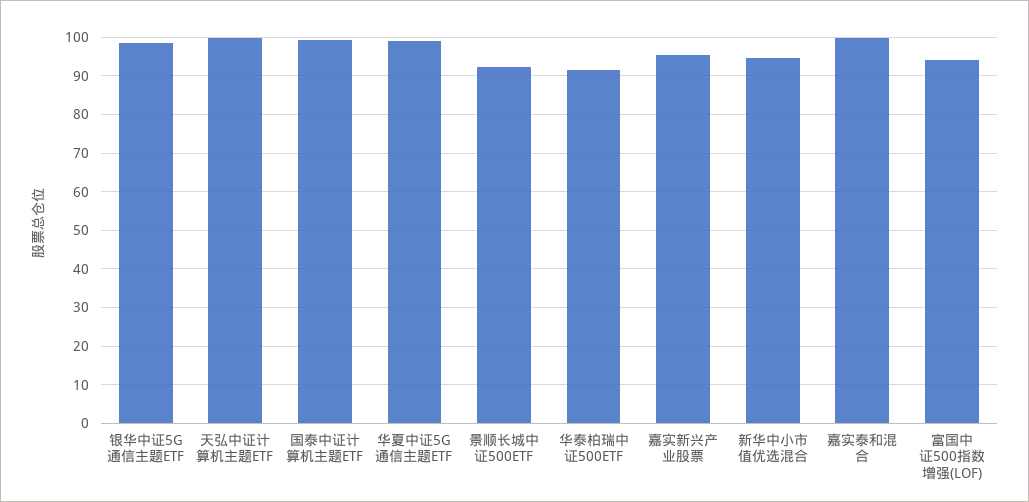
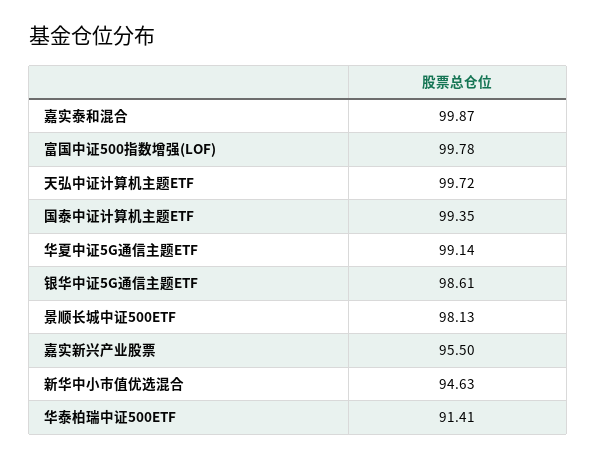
景顺长城中证500ETF: 92 -> 98.13
富国中证500指数增强(LOF): 94 -> 99.78

